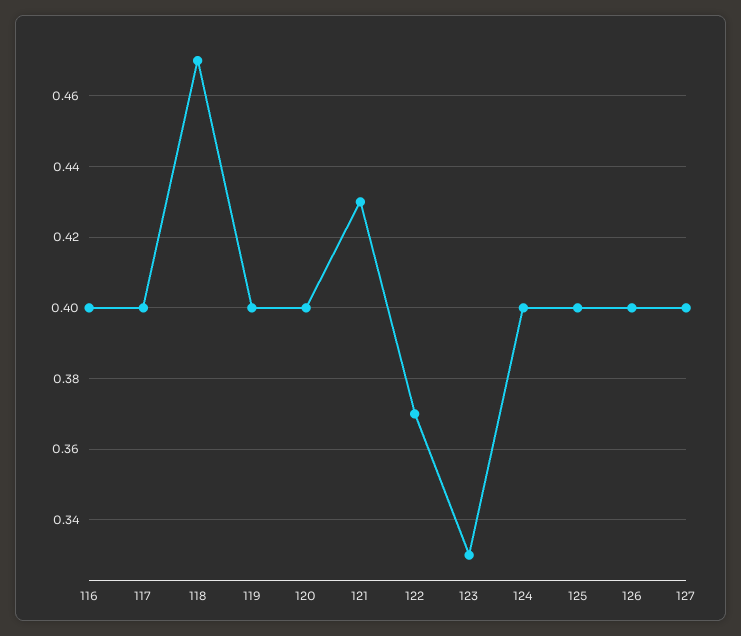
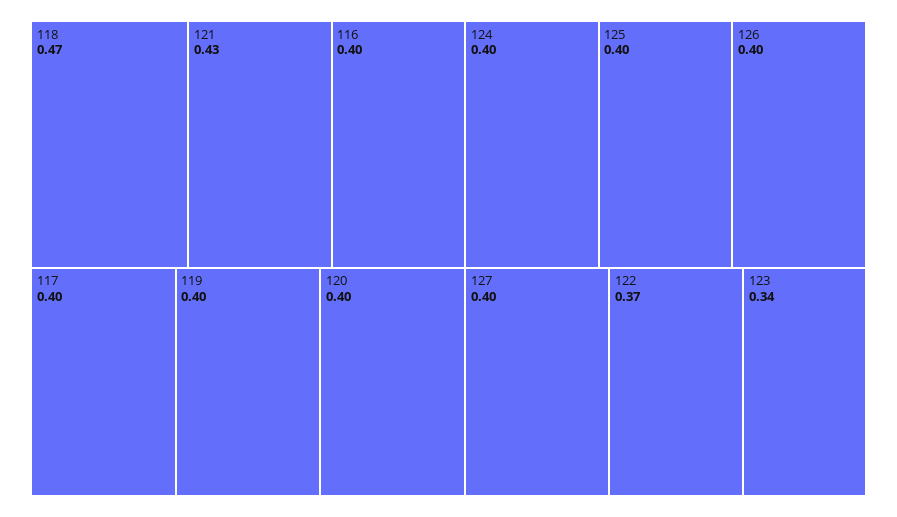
123: 0.33 -> 0.34

